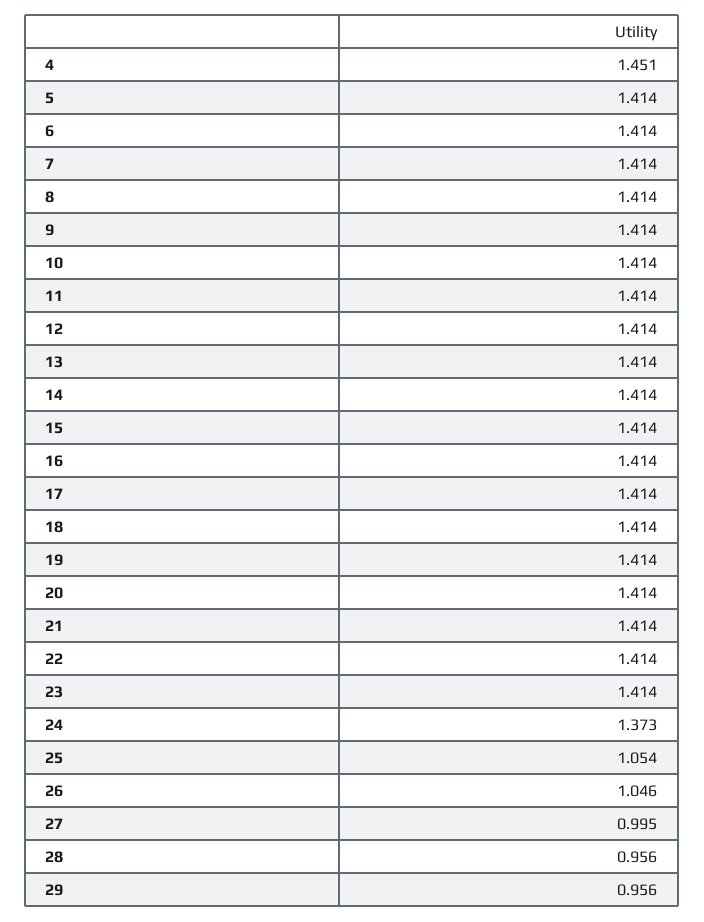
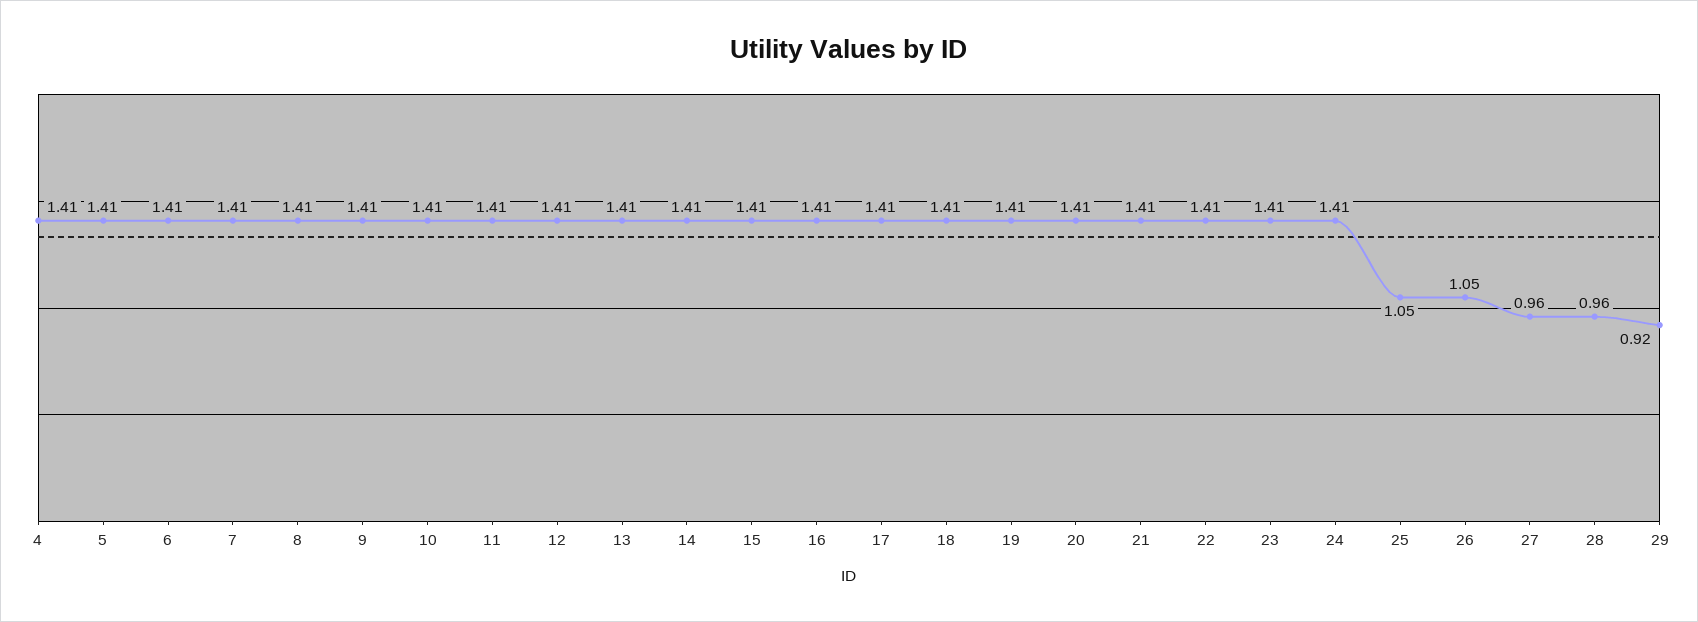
4: 1.451 -> 1.41
24: 1.373 -> 1.41
27: 0.995 -> 0.96
29: 0.956 -> 0.92

